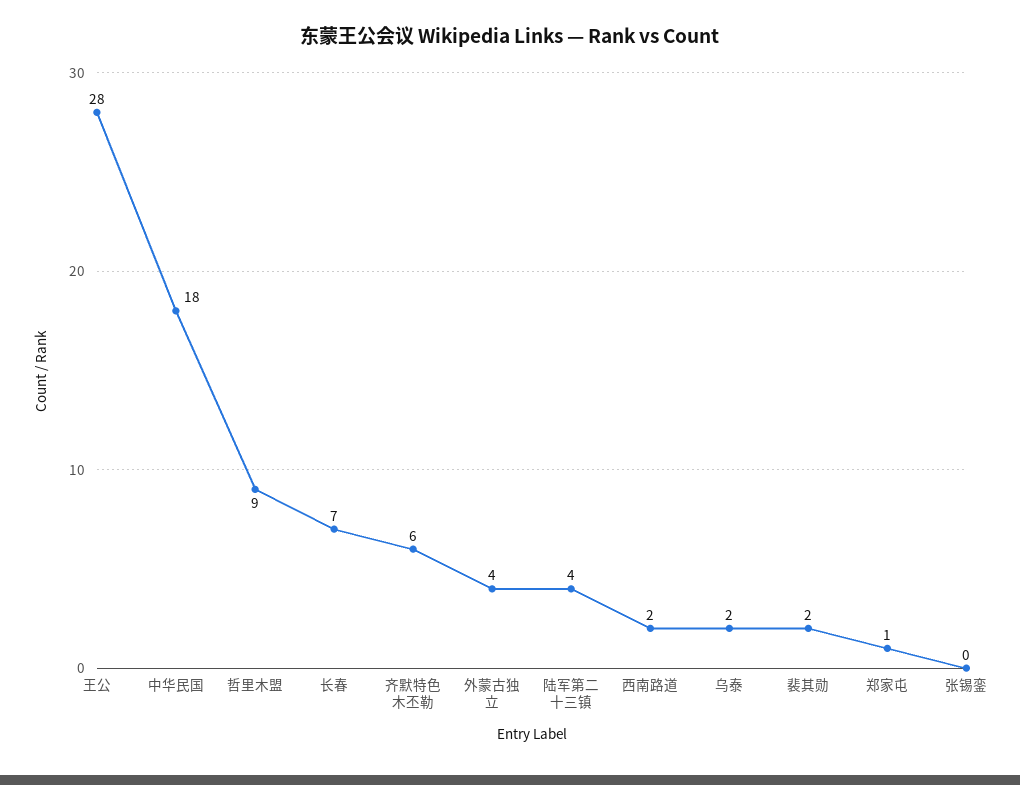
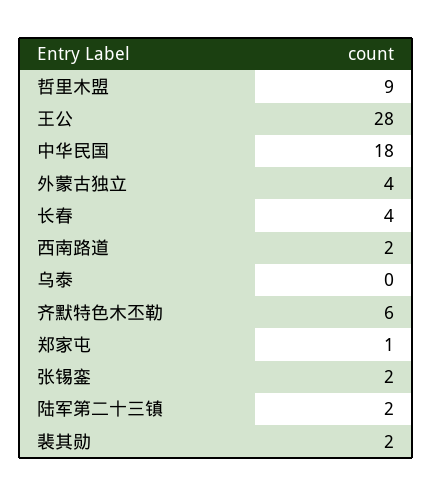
长春: 7 -> 4
陆军第二十三镇: 4 -> 2
乌泰: 2 -> 0
张锡銮: 0 -> 2

